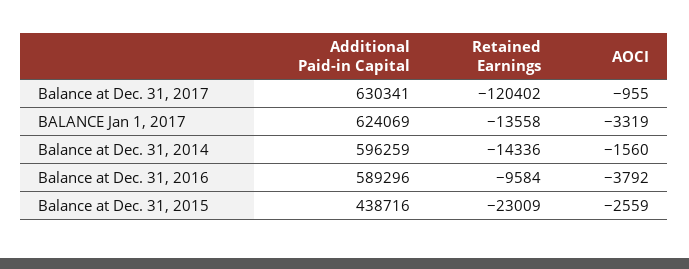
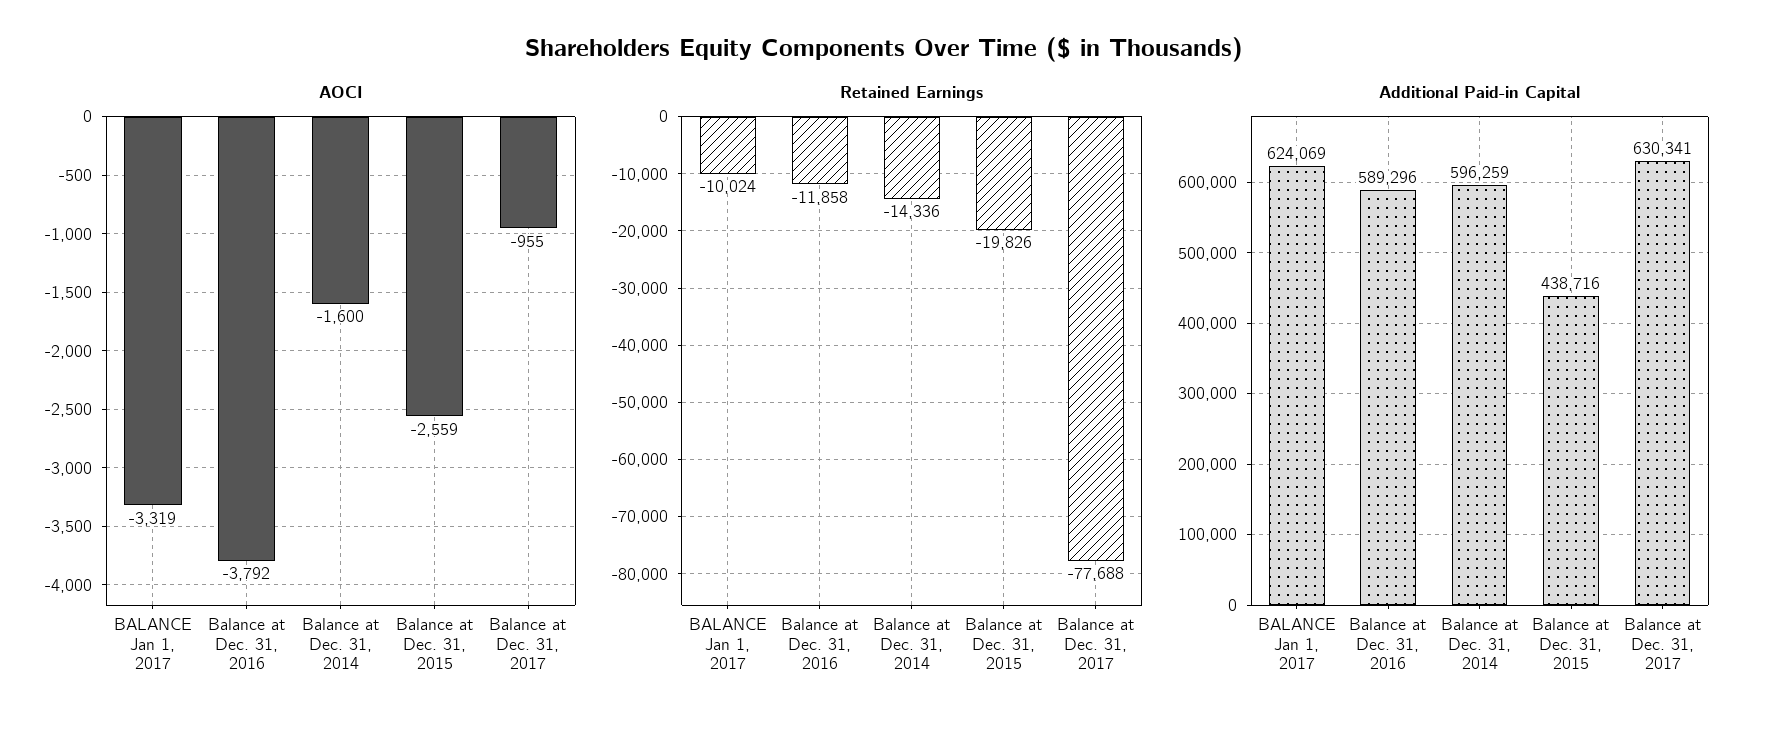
Retained Earnings, Balance at Dec. 31, 2017: -120402 -> -77688
Retained Earnings, BALANCE Jan 1, 2017: -13558 -> -10024
AOCI, Balance at Dec. 31, 2014: -1560 -> -1600
Retained Earnings, Balance at Dec. 31, 2016: -9584 -> -11858
Retained Earnings, Balance at Dec. 31, 2015: -23009 -> -19826

